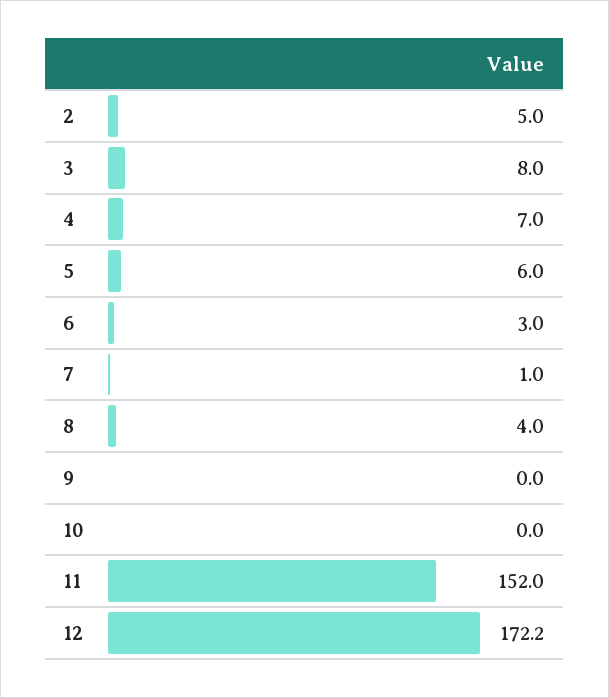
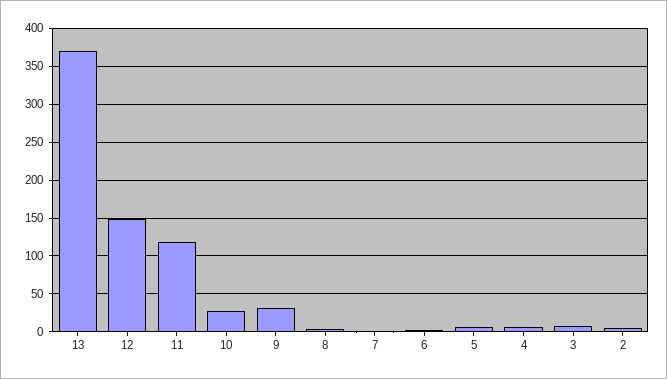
9: 0 -> 30
10: 0 -> 30
11: 152 -> 120
12: 172.2 -> 150
13: none -> 370

